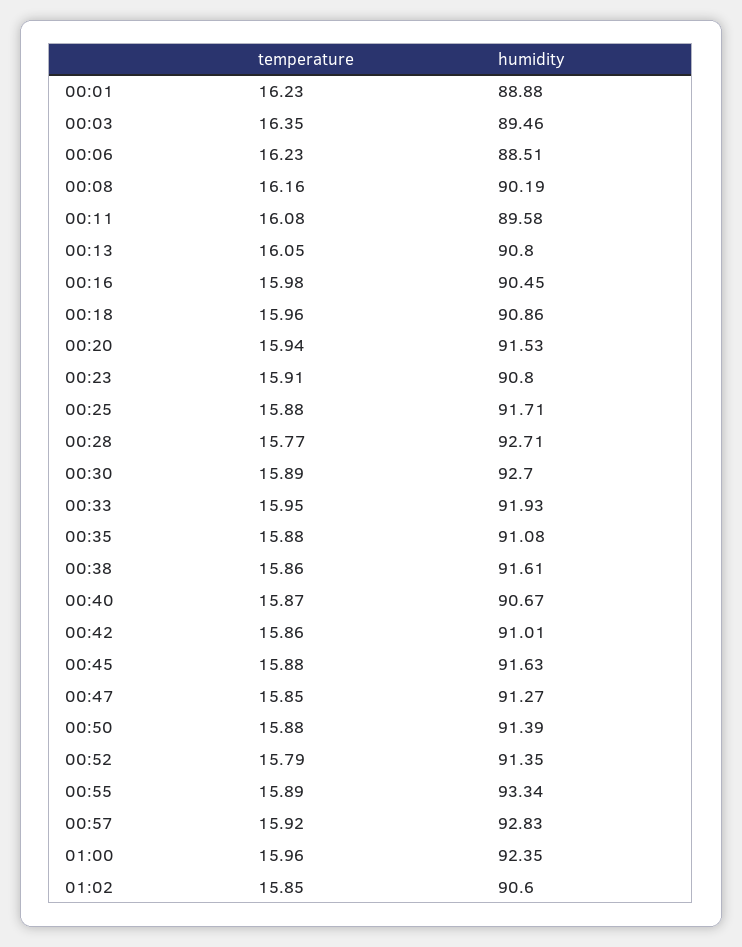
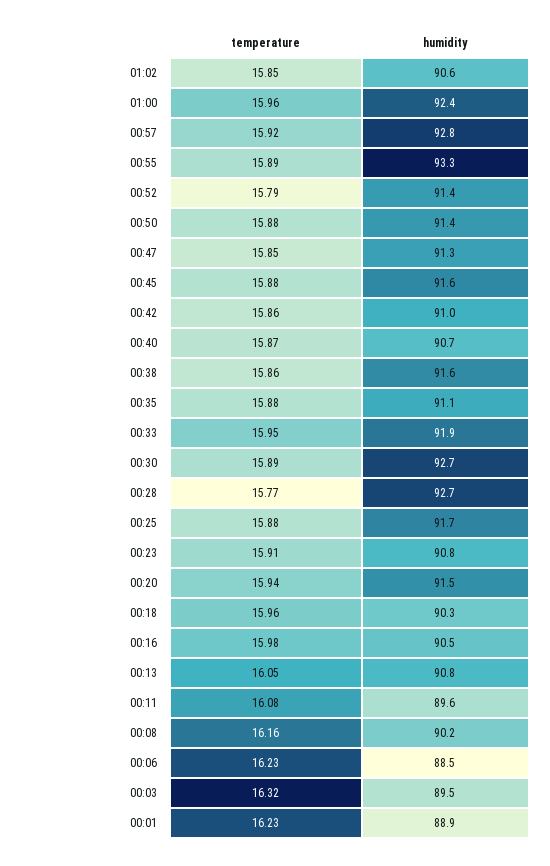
temperature, 00:03: 16.35 -> 16.32
humidity, 00:18: 90.86 -> 90.3

